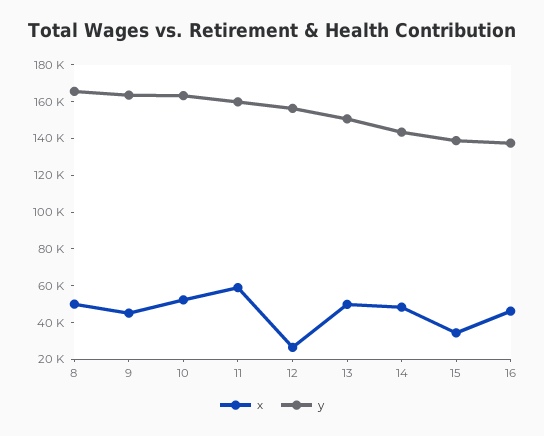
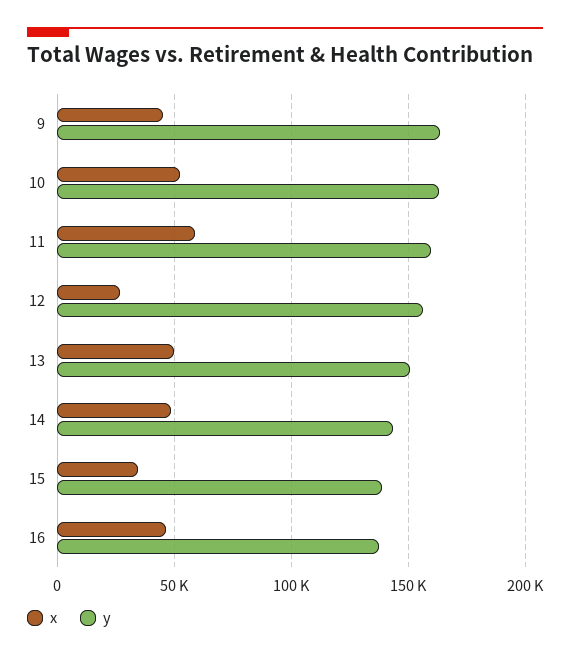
x, 8: 50000 -> none
y, 8: 165000 -> none

